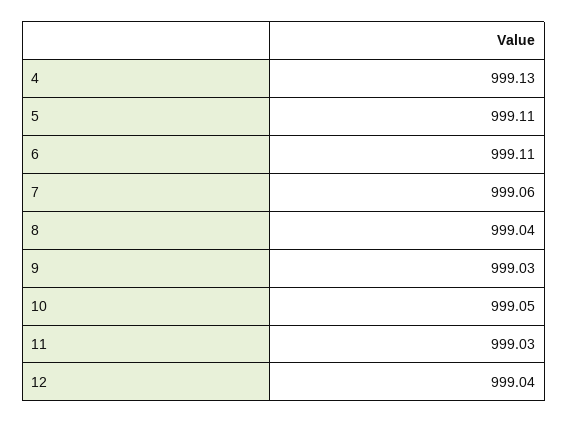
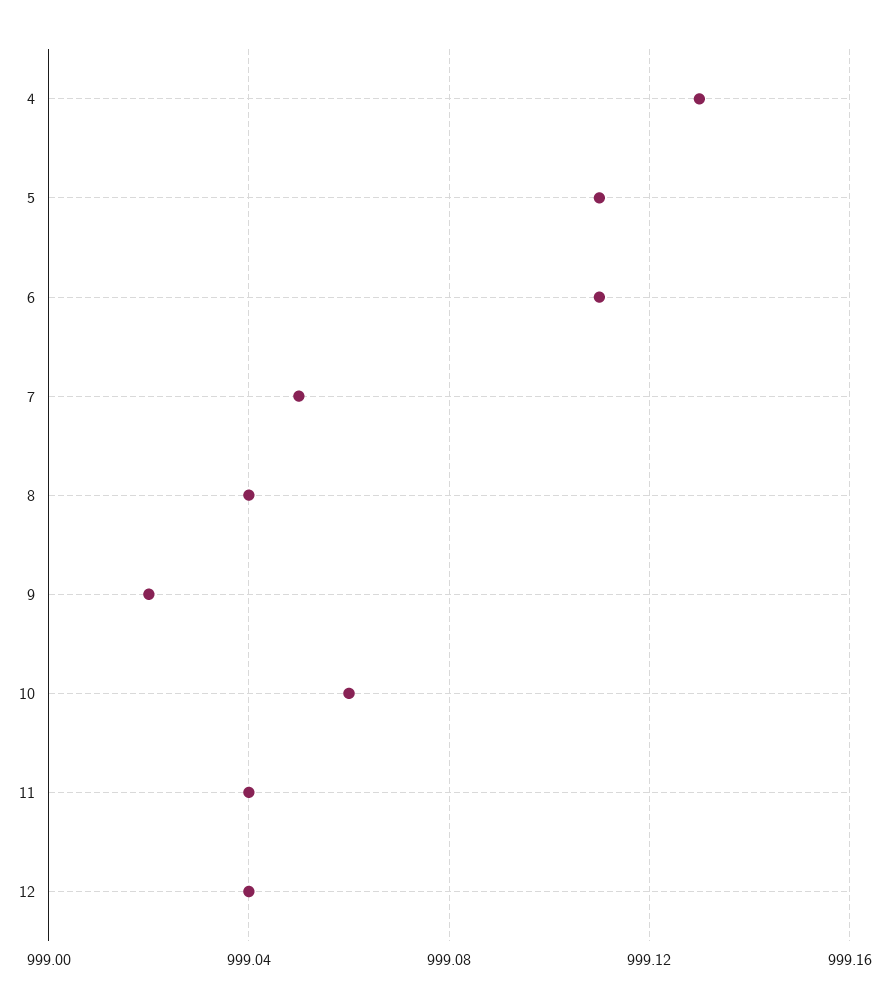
7: 999.06 -> 999.05
9: 999.03 -> 999.02
10: 999.05 -> 999.06
11: 999.03 -> 999.04

